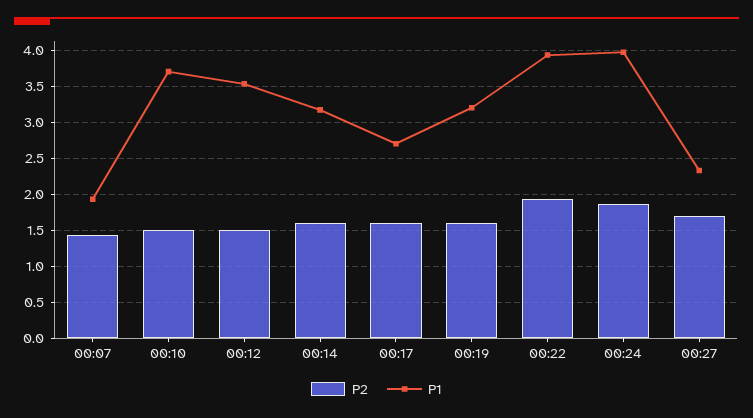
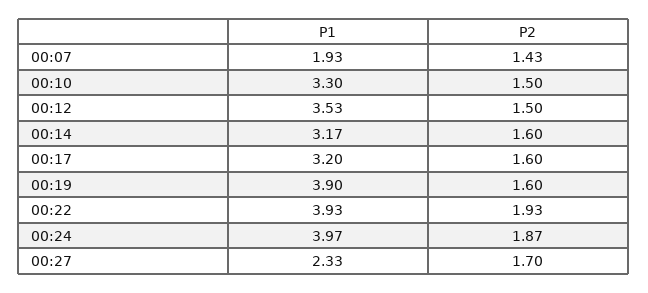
P1, 00:10: 3.7 -> 3.3
P1, 00:17: 2.7 -> 3.2
P1, 00:19: 3.2 -> 3.9

